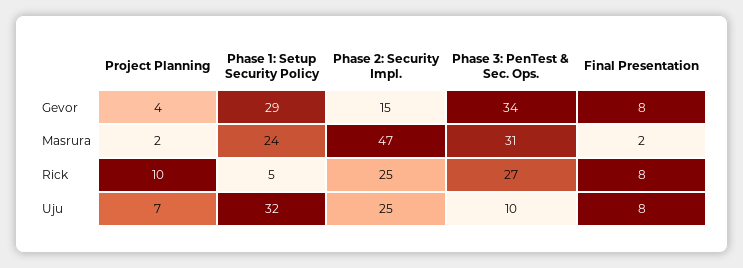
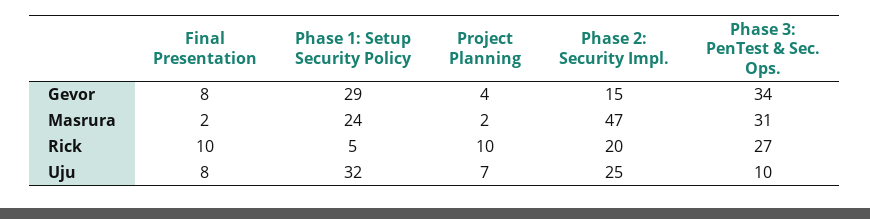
Phase 2: Security Impl., Rick: 25 -> 20
Final Presentation, Rick: 8 -> 10

